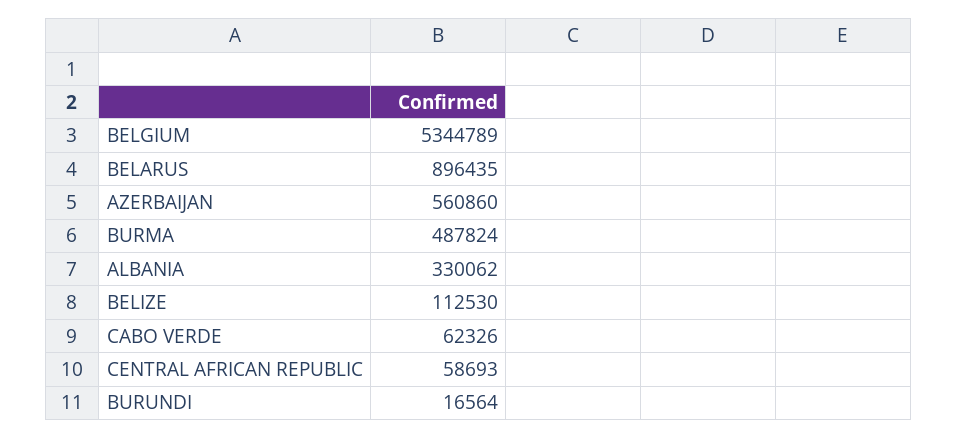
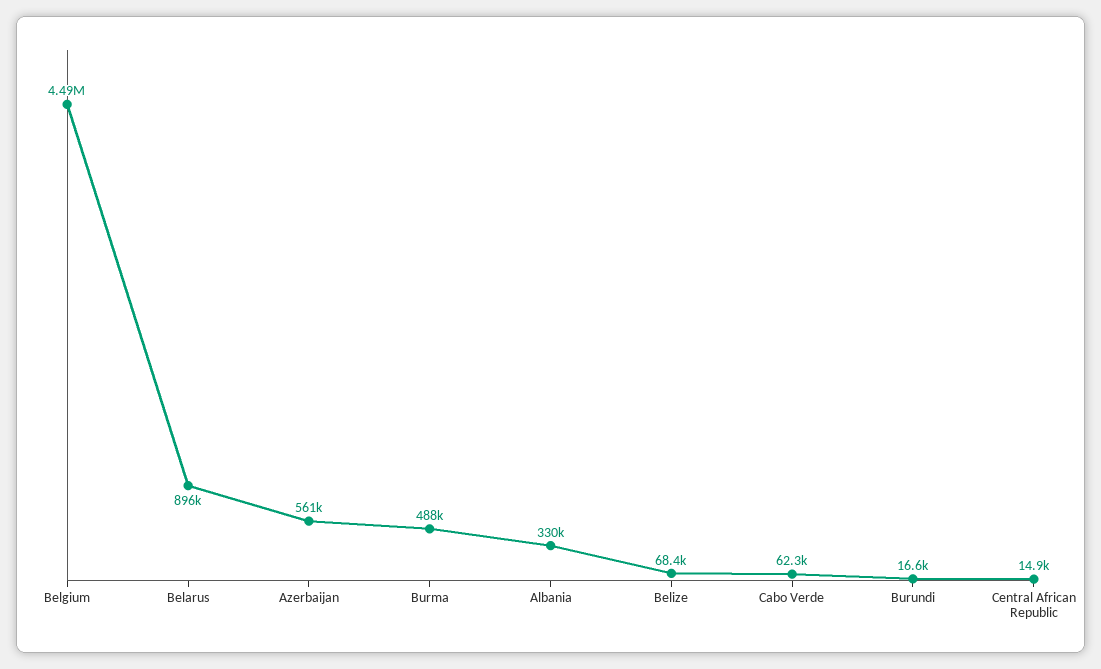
BELGIUM: 5344789 -> 4490000
BELIZE: 112530 -> 68400
CENTRAL AFRICAN REPUBLIC: 58693 -> 14900

